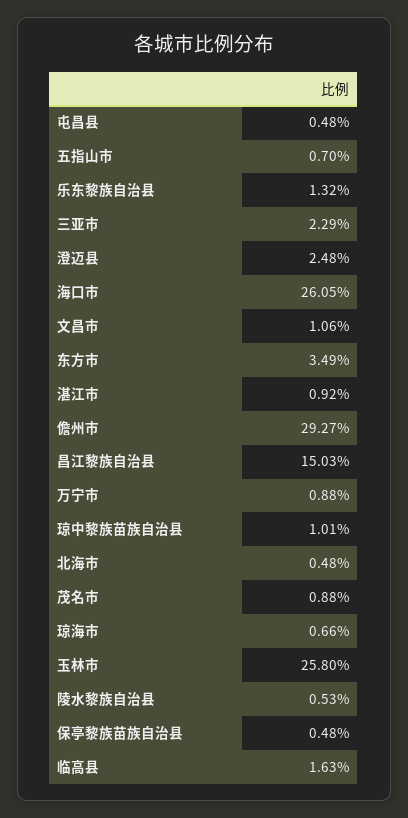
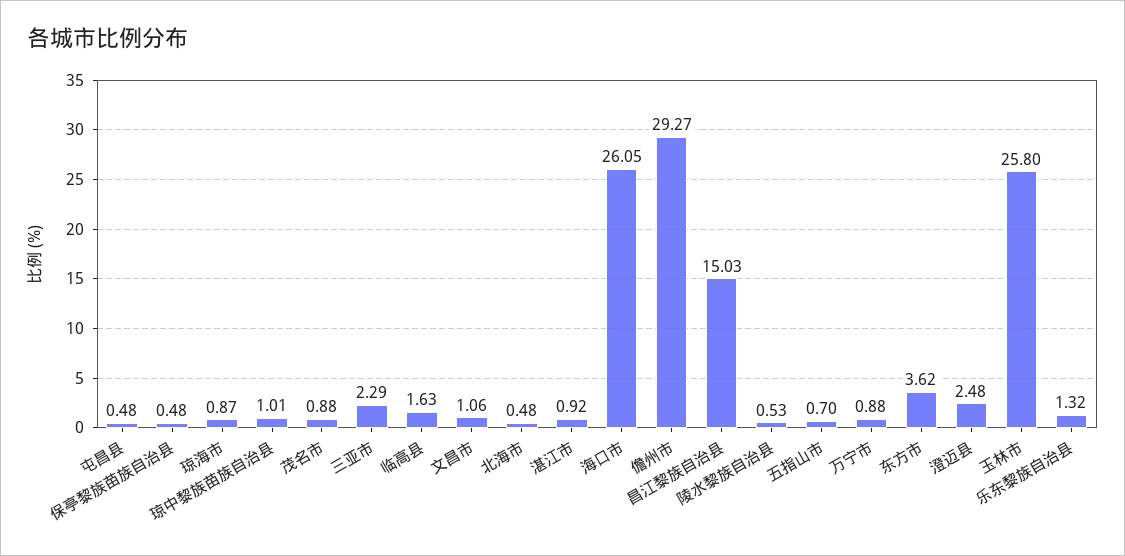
东方市: 3.49 -> 3.62
琼海市: 0.66 -> 0.87

